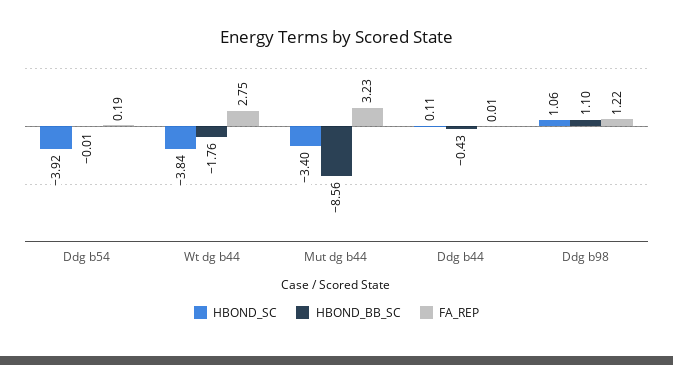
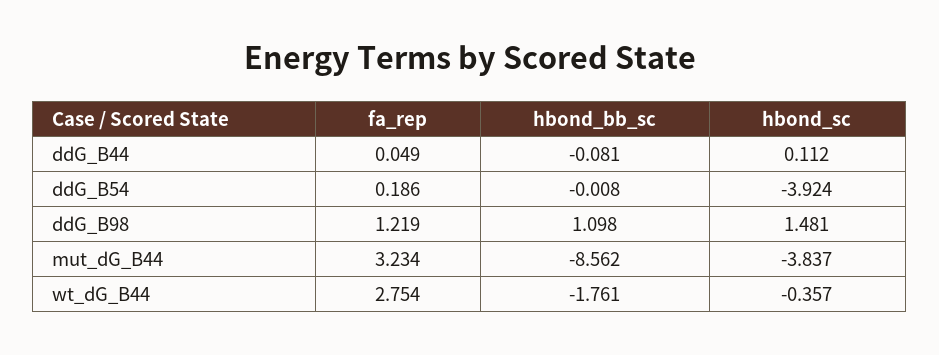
HBOND_SC, Wt dg b44: -3.84 -> -0.357
HBOND_SC, Mut dg b44: -3.4 -> -3.837
HBOND_BB_SC, Ddg b44: -0.43 -> -0.081
FA_REP, Ddg b44: 0.01 -> 0.049
HBOND_SC, Ddg b98: 1.06 -> 1.481

